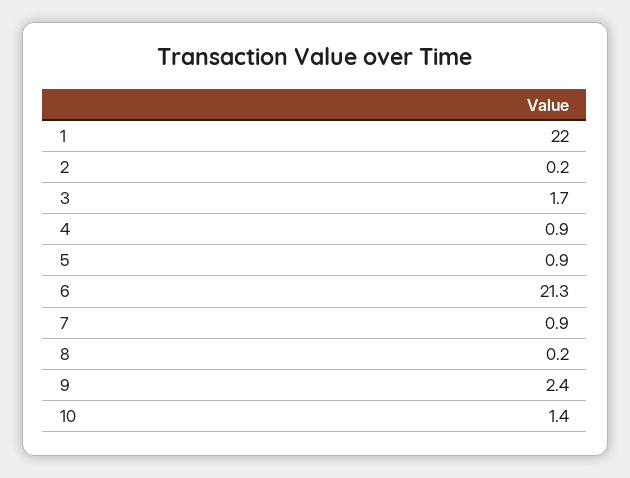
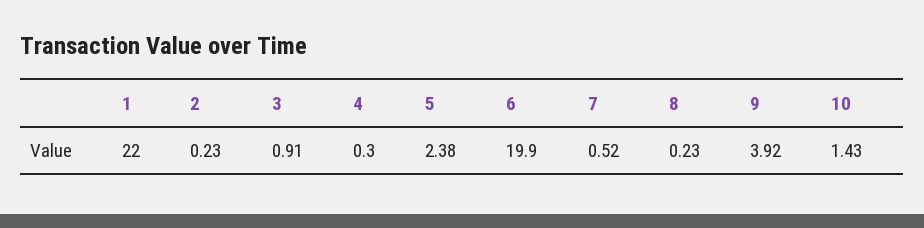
3: 1.7 -> 0.91
4: 0.9 -> 0.3
5: 0.9 -> 2.38
6: 21.3 -> 19.9
7: 0.9 -> 0.52
9: 2.4 -> 3.92

